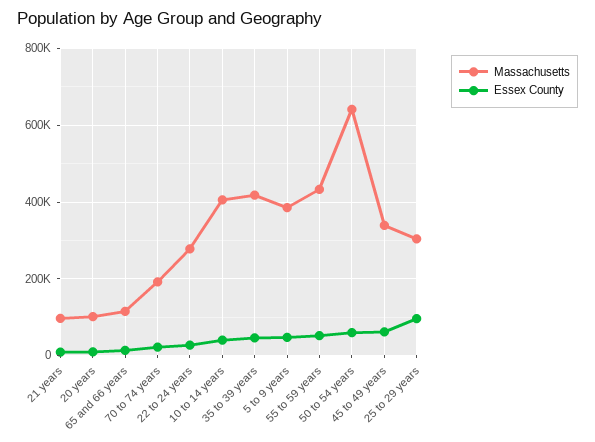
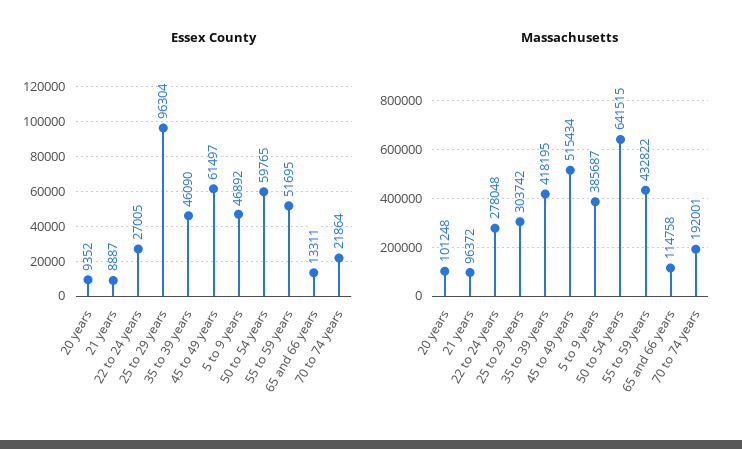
Massachusetts, 10 to 14 years: 400000 -> none
Essex County, 10 to 14 years: 40000 -> none
Massachusetts, 45 to 49 years: 340000 -> 515434

